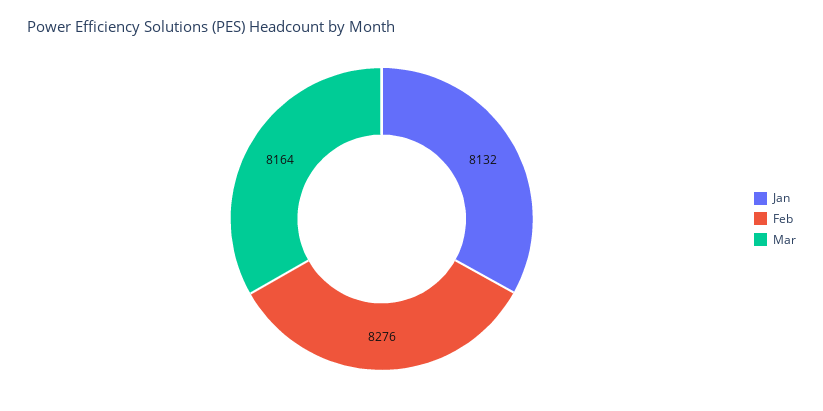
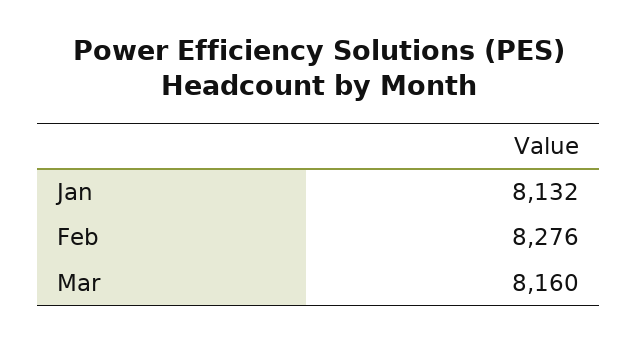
Mar: 8164 -> 8160

